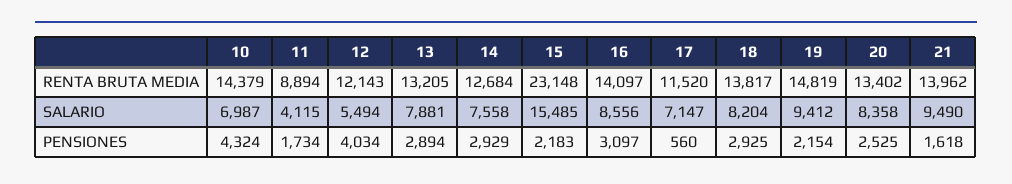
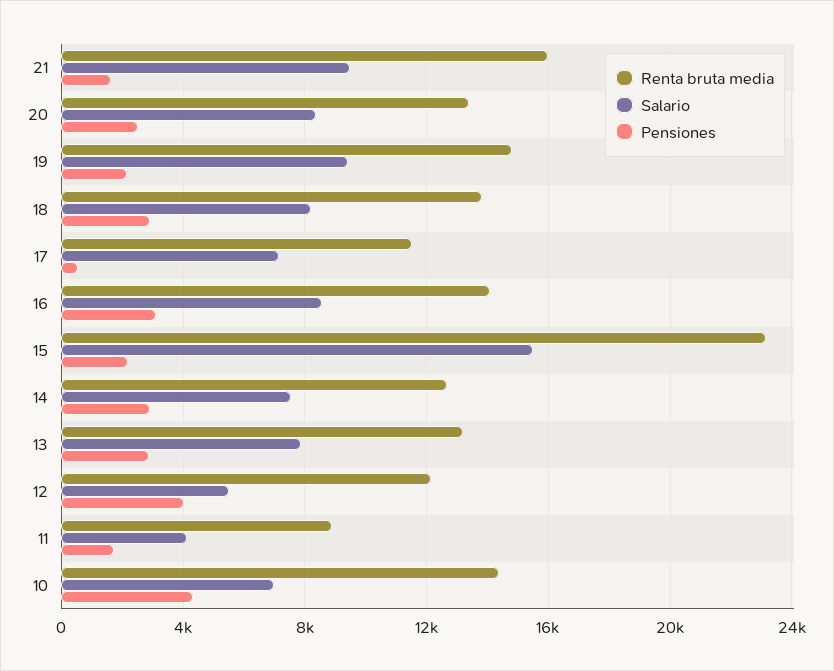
RENTA BRUTA MEDIA, 21: 13962 -> 16000

